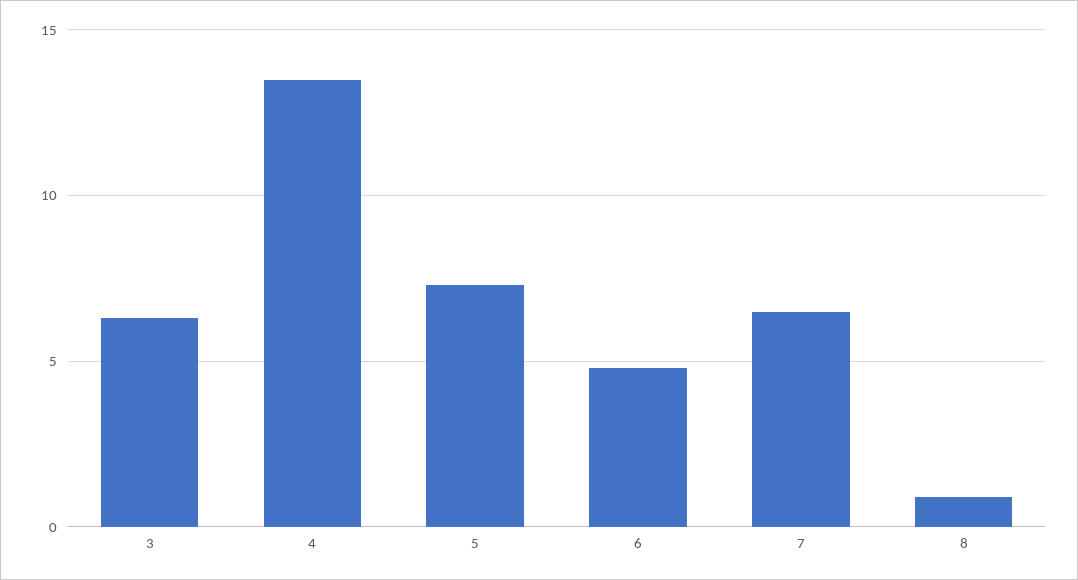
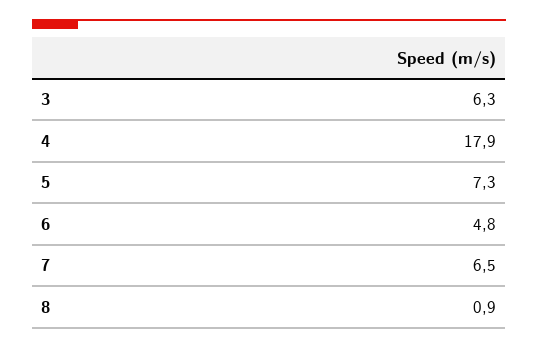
4: 13.5 -> 17.9

